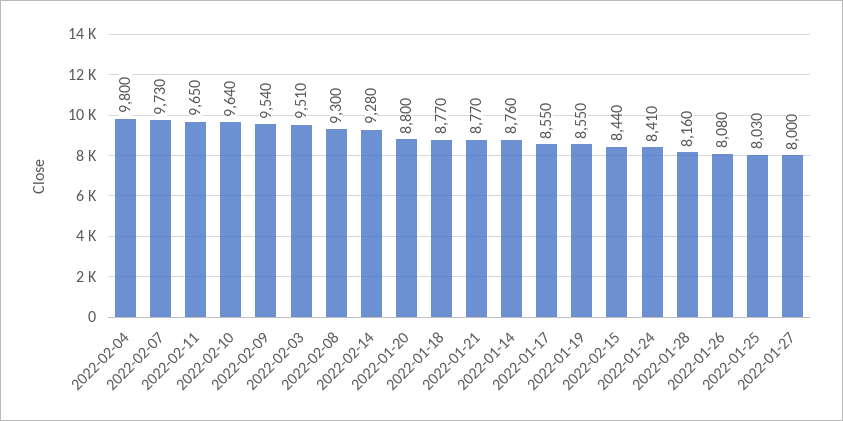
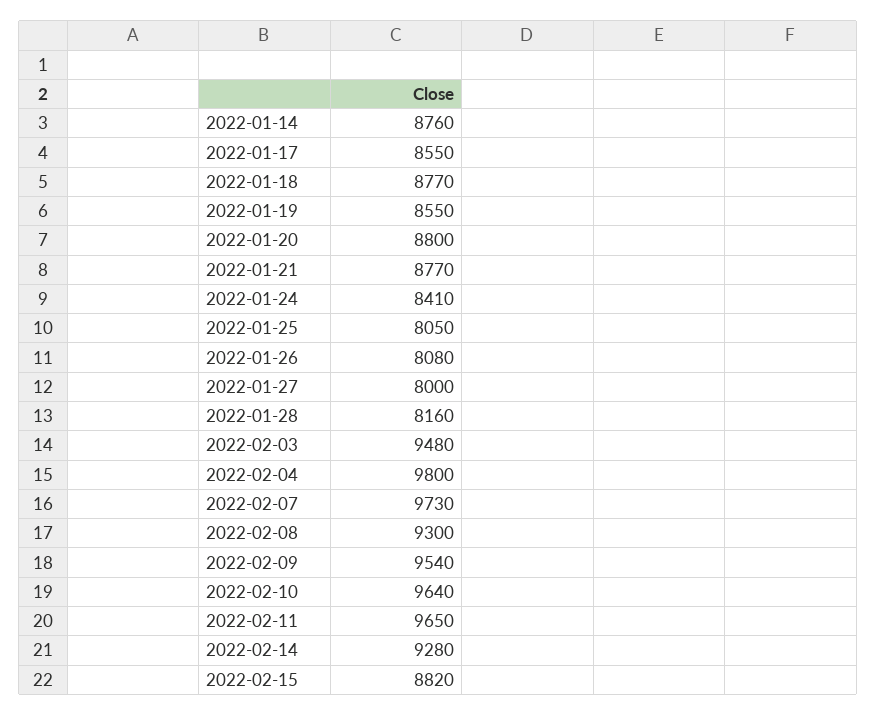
2022-02-03: 9510 -> 9480
2022-02-15: 8440 -> 8820
2022-01-25: 8030 -> 8050

